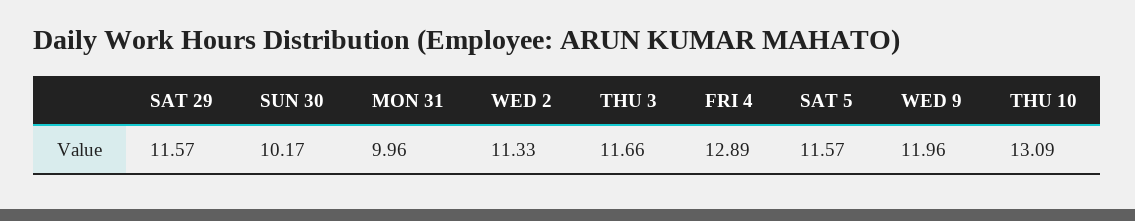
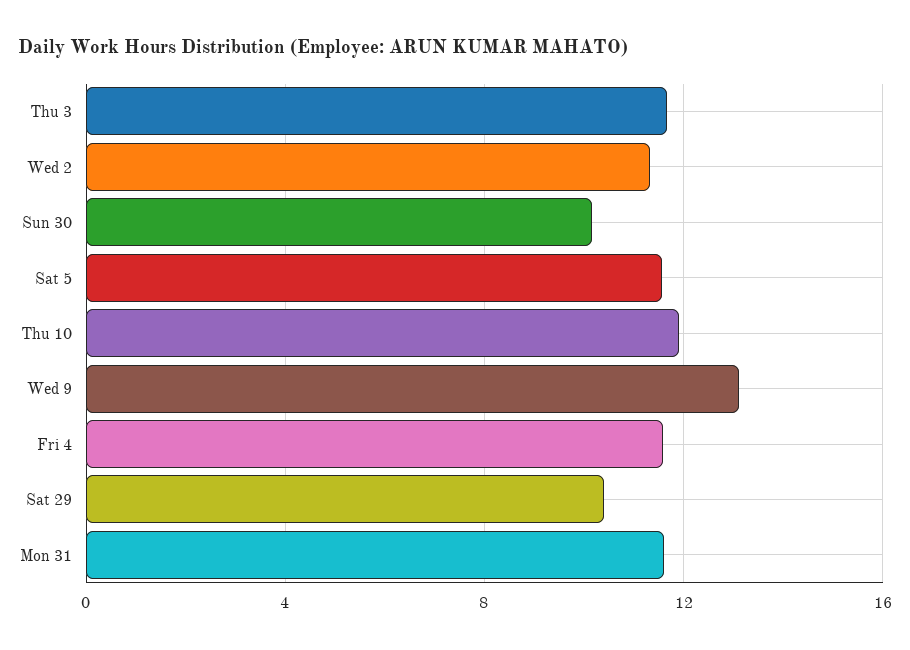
SAT 29: 11.57 -> 10.5
MON 31: 9.96 -> 11.5
FRI 4: 12.89 -> 11.5
WED 9: 11.96 -> 13
THU 10: 13.09 -> 12

